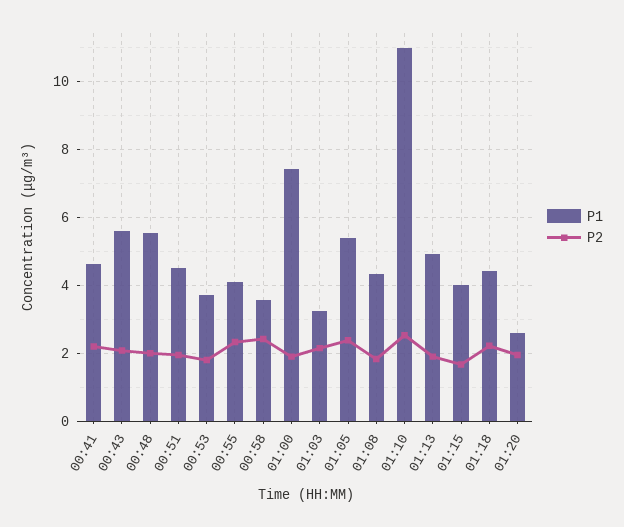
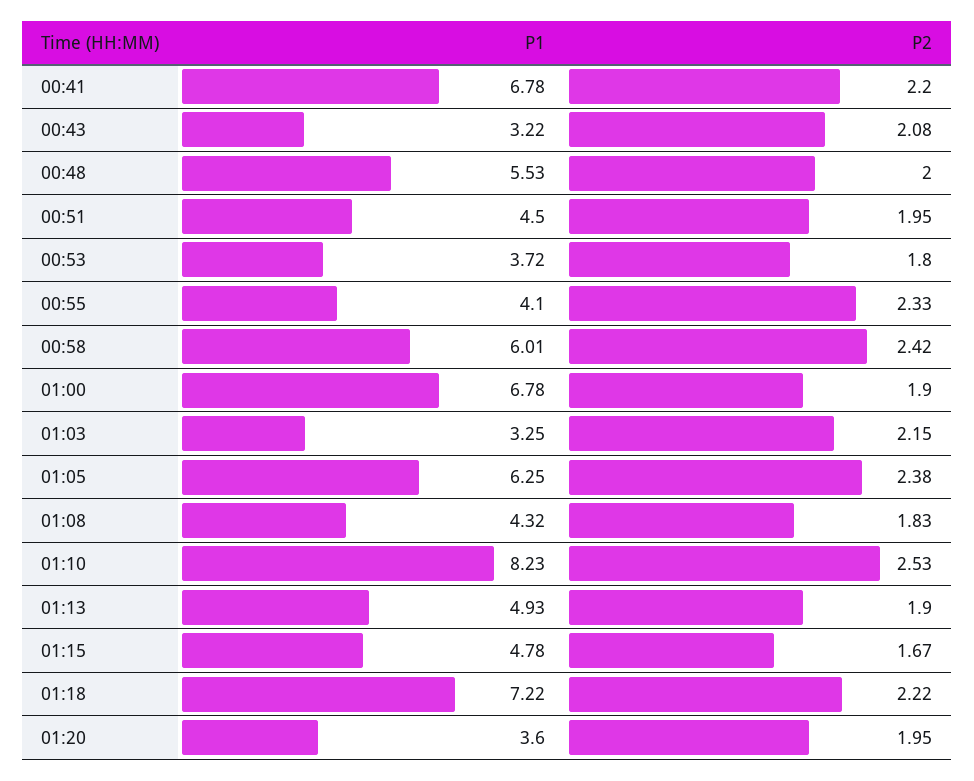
P1, 00:41: 4.6 -> 6.78
P1, 00:43: 5.6 -> 3.22
P1, 00:58: 3.6 -> 6.01
P1, 01:00: 7.4 -> 6.78
P1, 01:05: 5.4 -> 6.25
P1, 01:10: 11 -> 8.23
P1, 01:15: 4 -> 4.78
P1, 01:18: 4.4 -> 7.22
P1, 01:20: 2.6 -> 3.6

